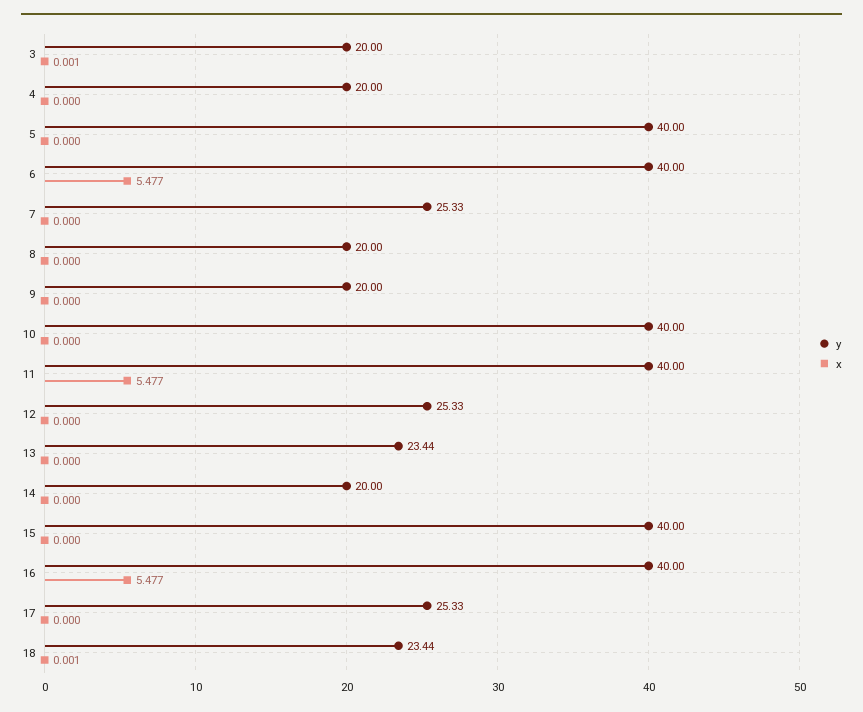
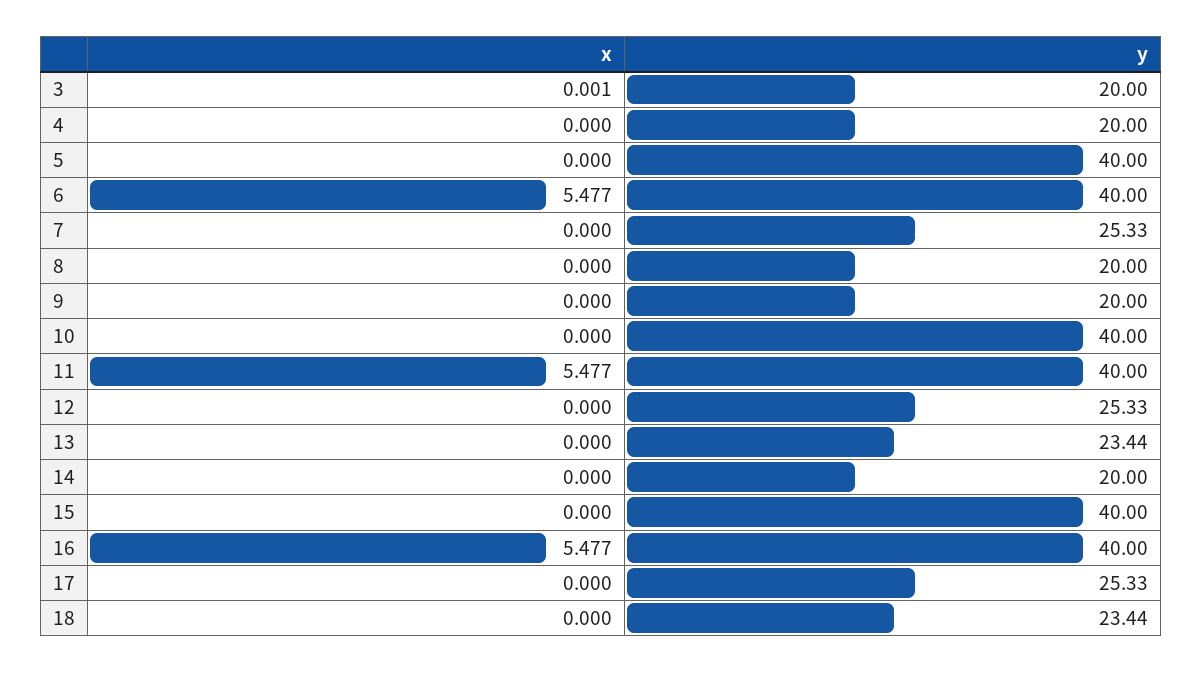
x, 18: 0.001 -> 0

